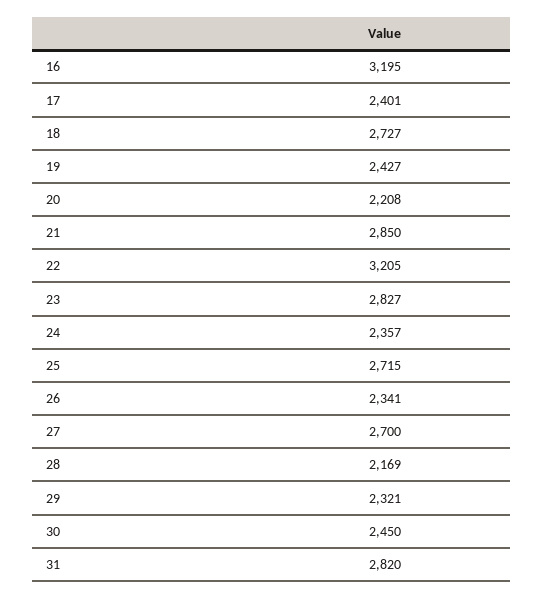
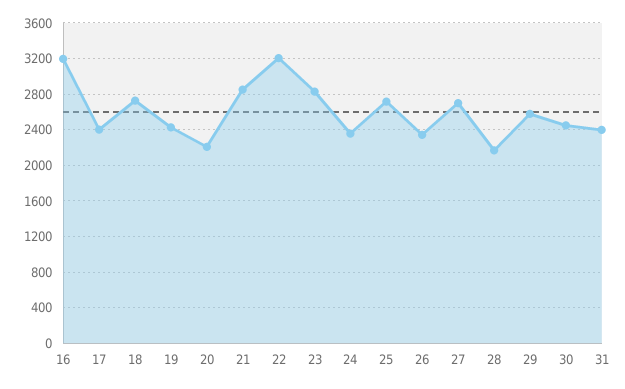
29: 2321 -> 2600
31: 2820 -> 2400

